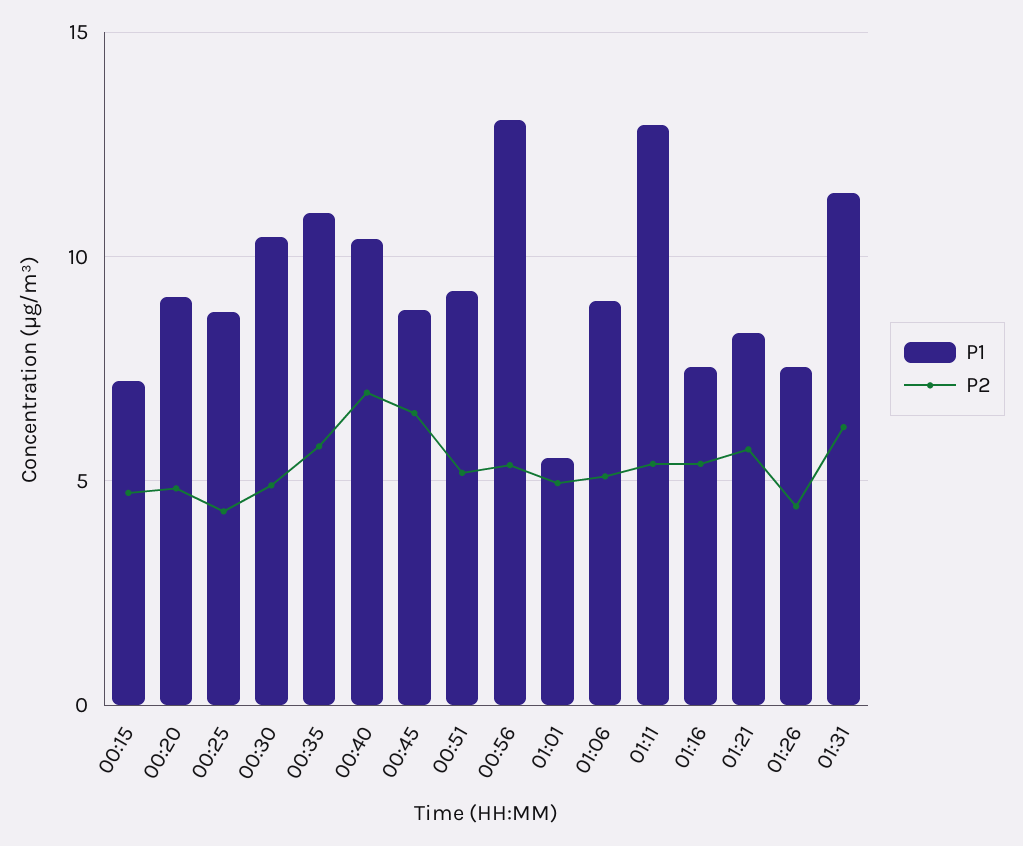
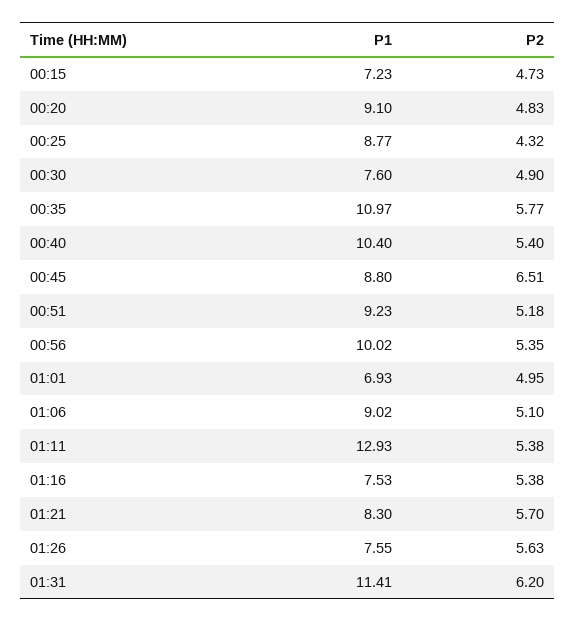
P1, 00:30: 10.5 -> 7.6
P2, 00:40: 7 -> 5.4
P1, 00:56: 13 -> 10.02
P1, 01:01: 5.5 -> 6.93
P2, 01:26: 4.5 -> 5.63

